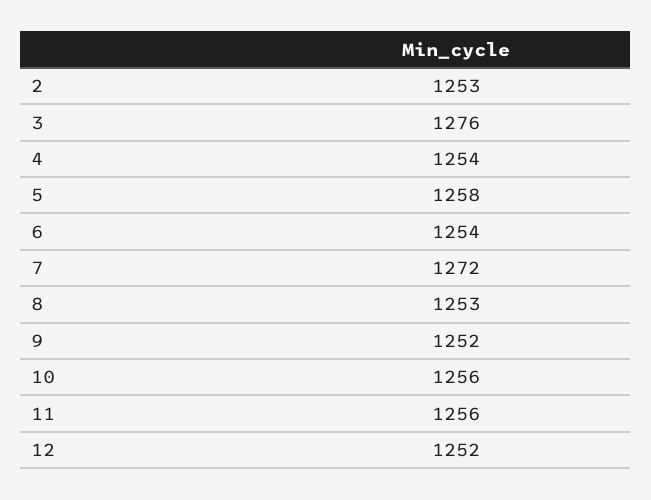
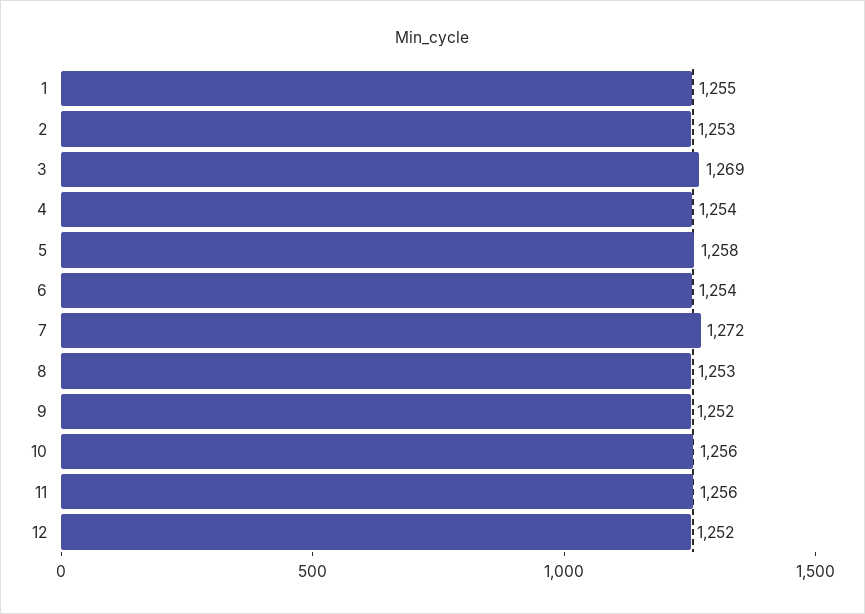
3: 1276 -> 1269
1: none -> 1255

